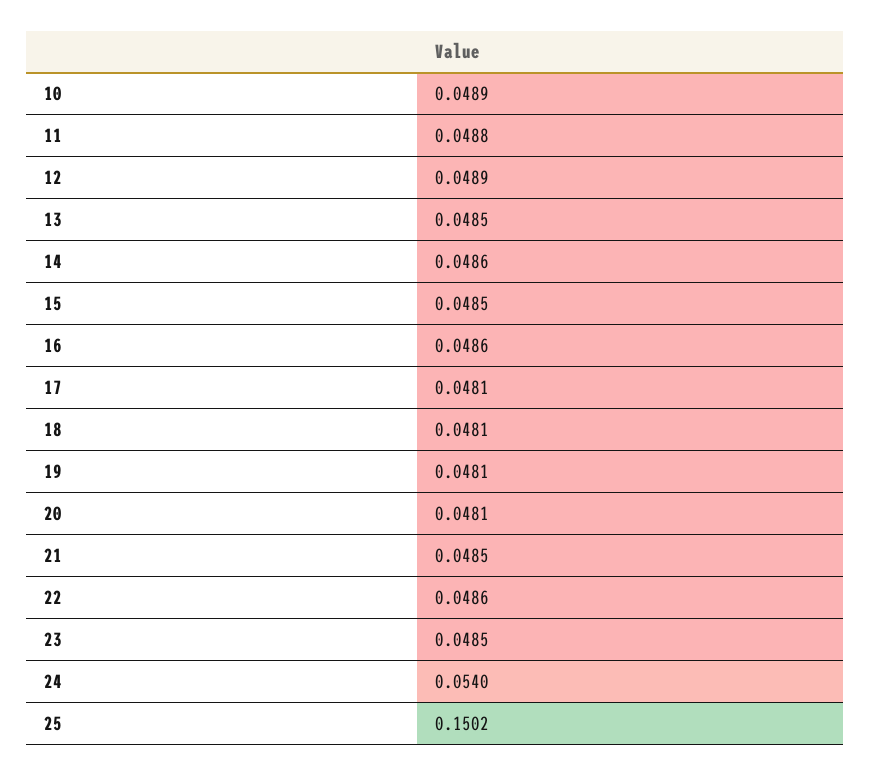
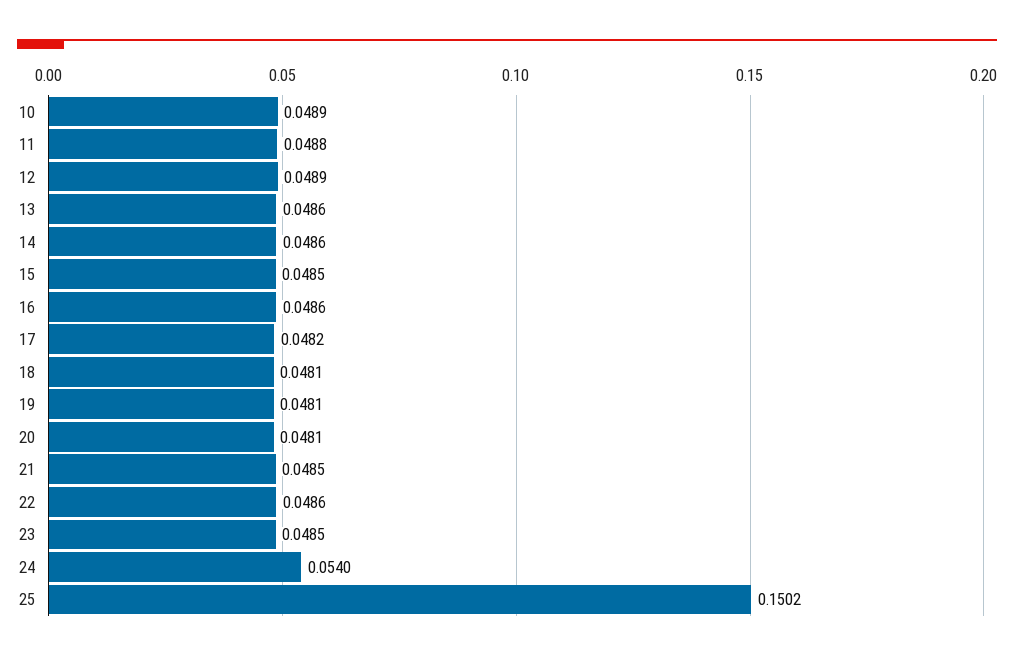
13: 0.0485 -> 0.0486
17: 0.0481 -> 0.0482

